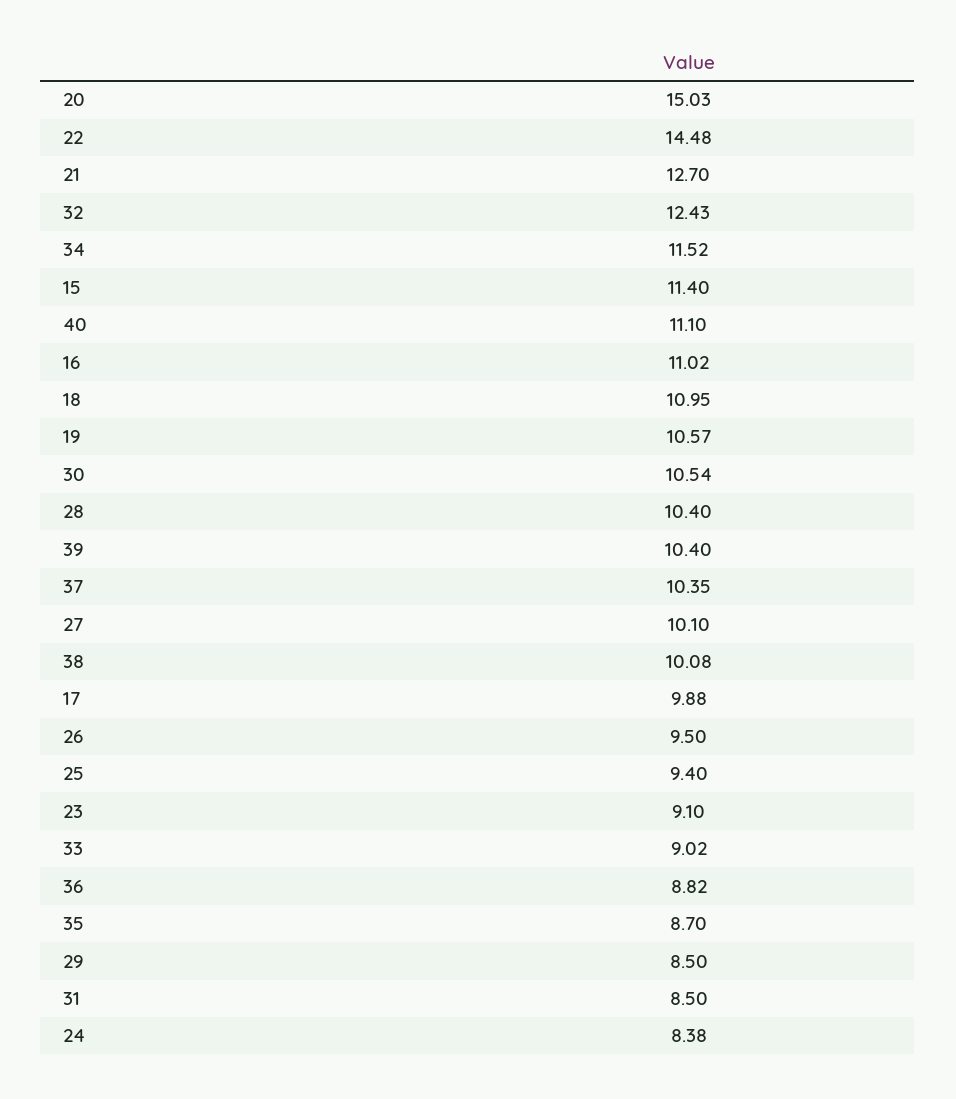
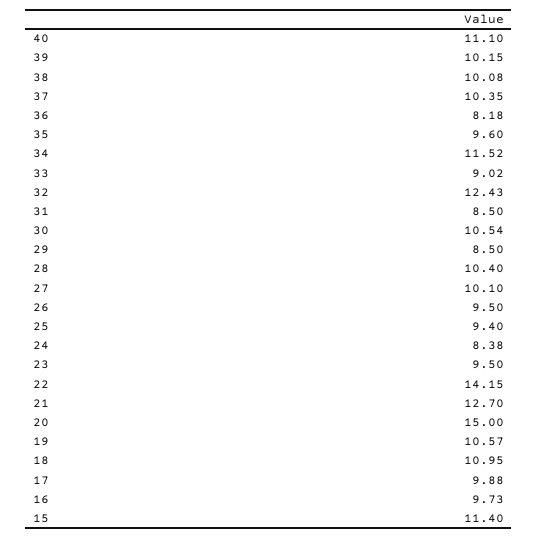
20: 15.03 -> 15
22: 14.48 -> 14.15
16: 11.02 -> 9.73
39: 10.4 -> 10.15
23: 9.1 -> 9.5
36: 8.82 -> 8.18
35: 8.7 -> 9.6

